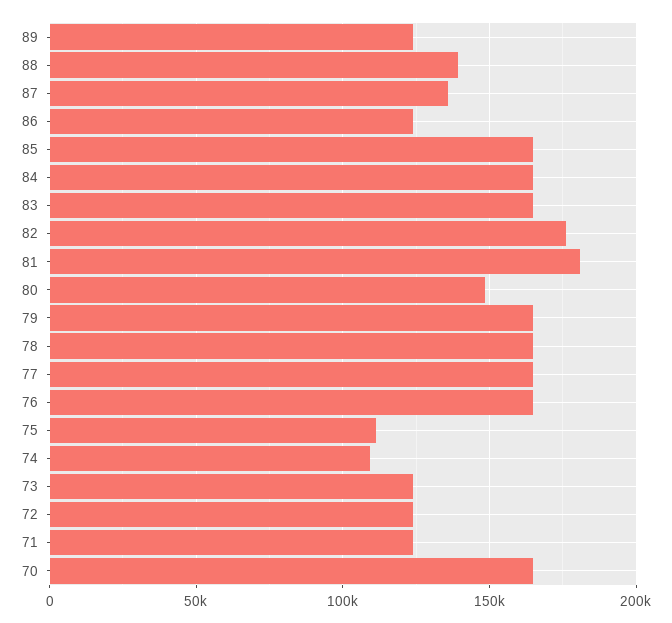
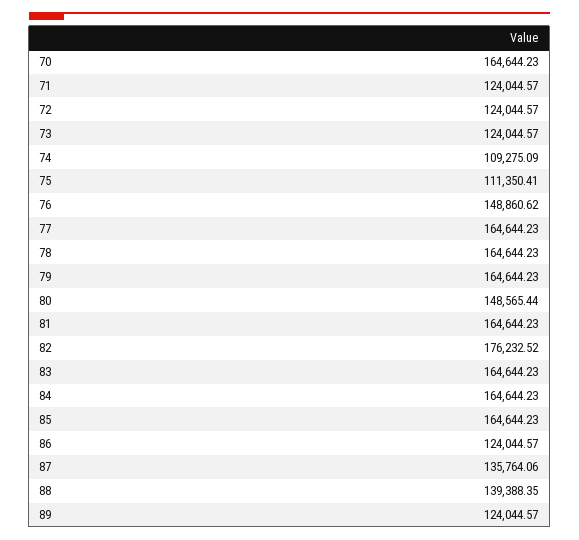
81: 180000 -> 164644.23
76: 165000 -> 148860.62

